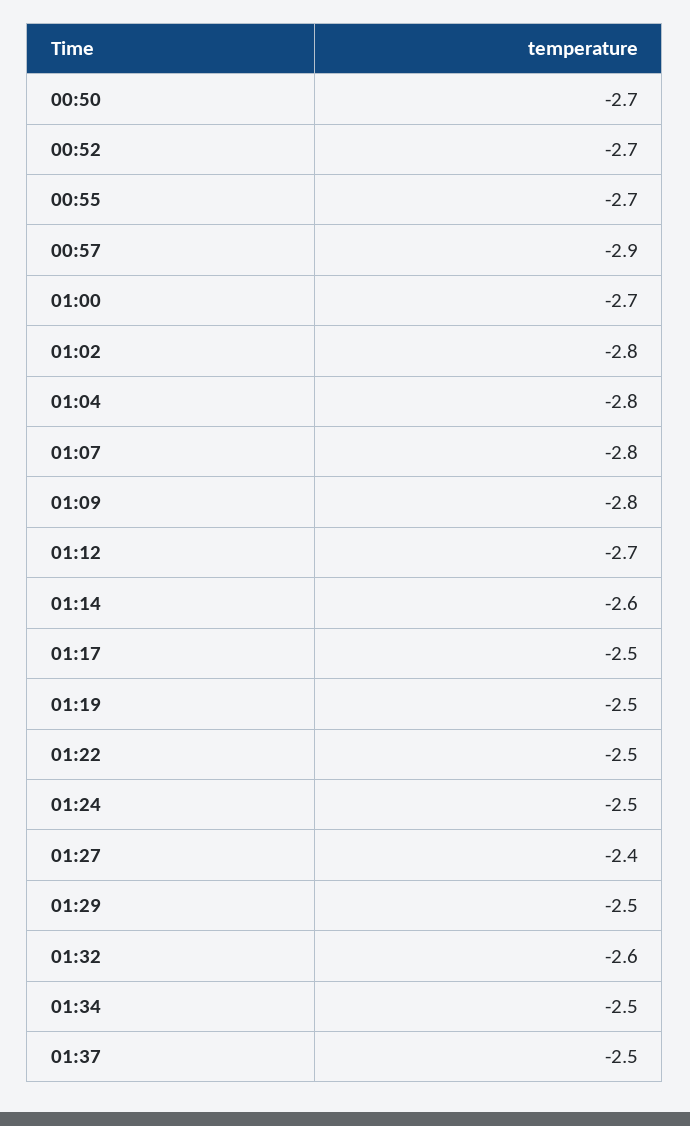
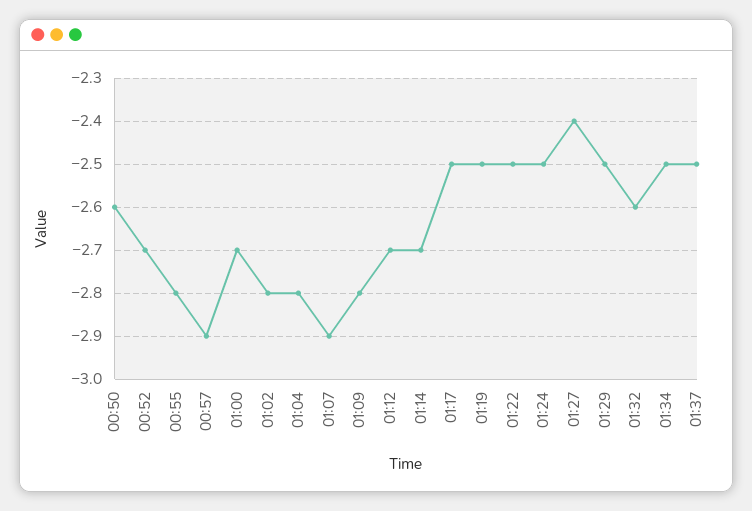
00:50: -2.7 -> -2.6
00:55: -2.7 -> -2.8
01:07: -2.8 -> -2.9
01:14: -2.6 -> -2.7

